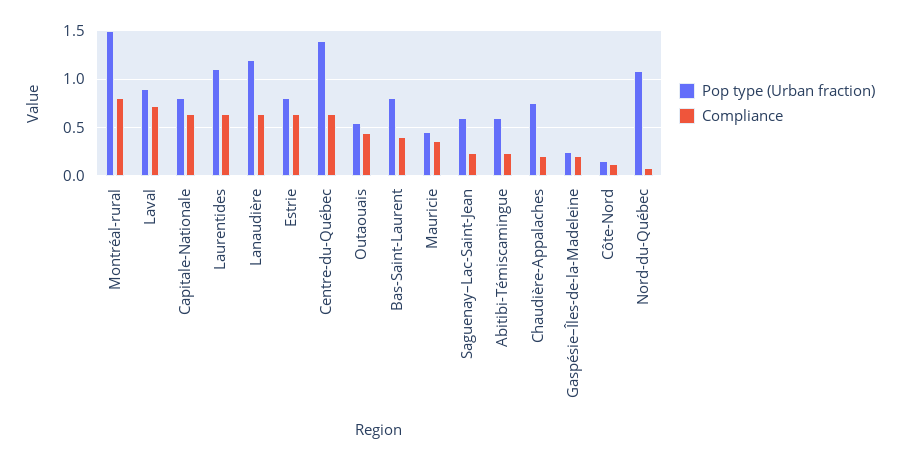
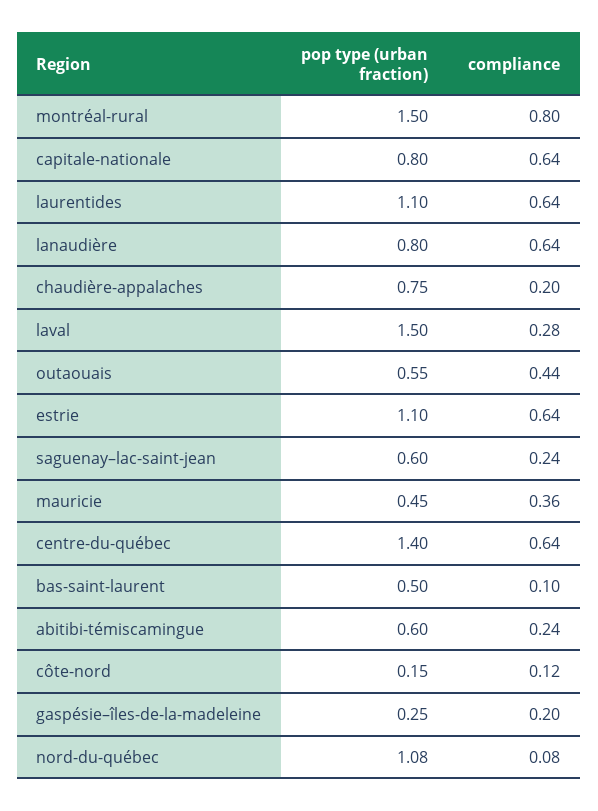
Pop type (Urban fraction), Laval: 0.9 -> 1.5
Compliance, Laval: 0.7 -> 0.28
Pop type (Urban fraction), Lanaudière: 1.2 -> 0.8
Pop type (Urban fraction), Estrie: 0.8 -> 1.1
Pop type (Urban fraction), Bas-Saint-Laurent: 0.8 -> 0.5
Compliance, Bas-Saint-Laurent: 0.4 -> 0.1

